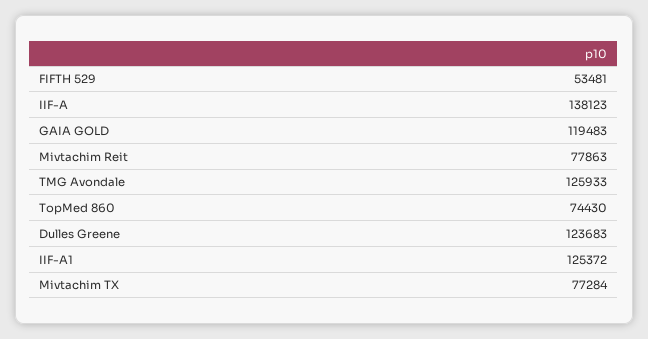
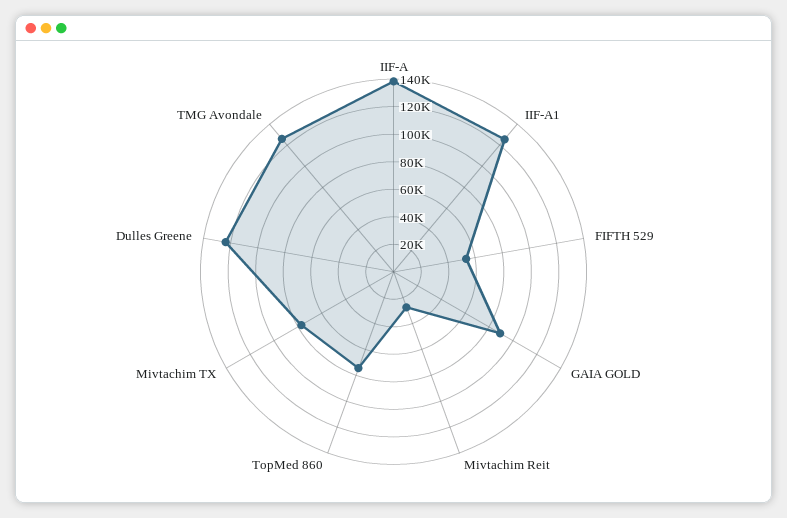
GAIA GOLD: 119483 -> 90000
Mivtachim Reit: 77863 -> 30000

